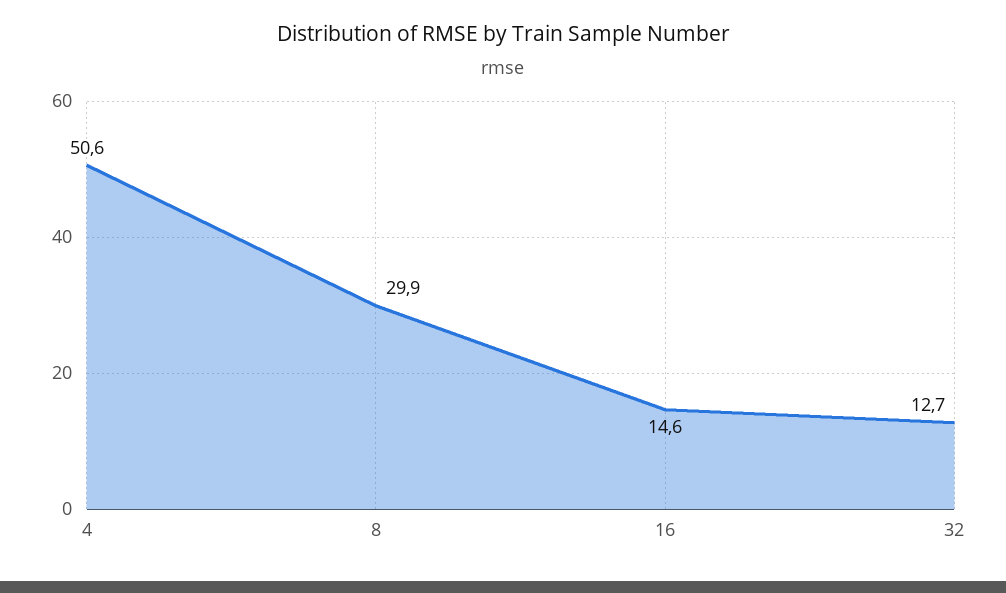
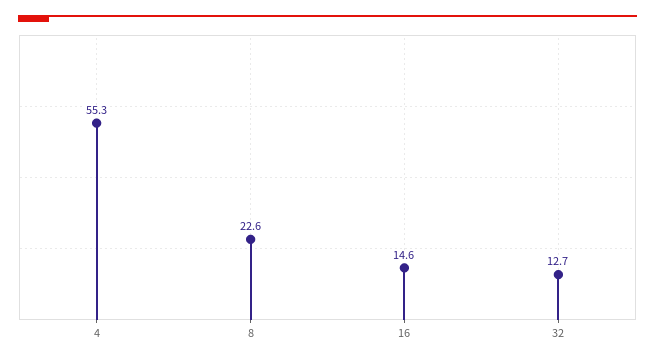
4: 50.6 -> 55.3
8: 29.9 -> 22.6

